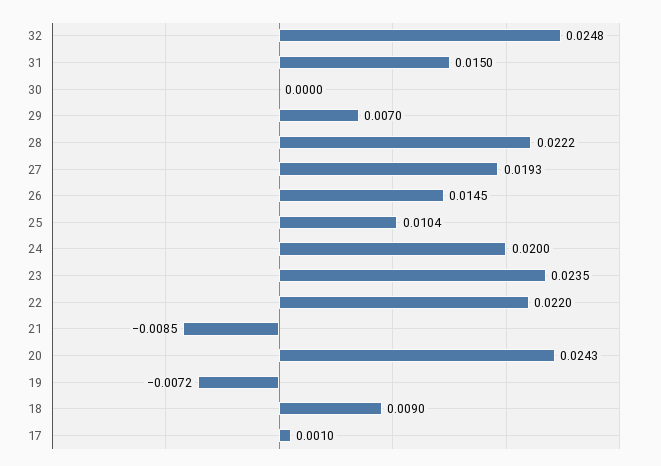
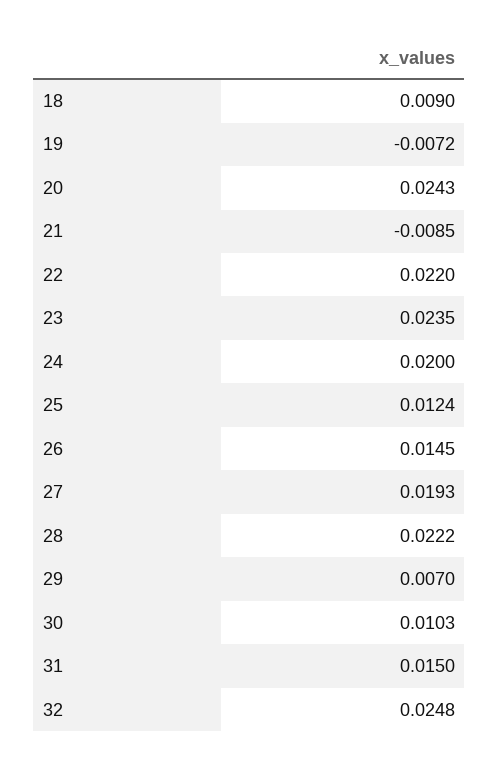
30: 0 -> 0.0103
25: 0.0104 -> 0.0124
17: 0.001 -> none

